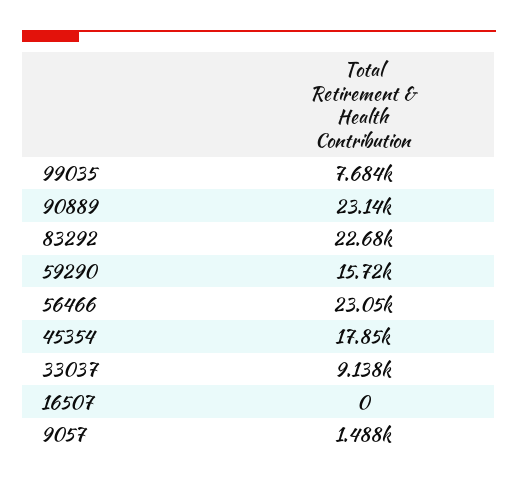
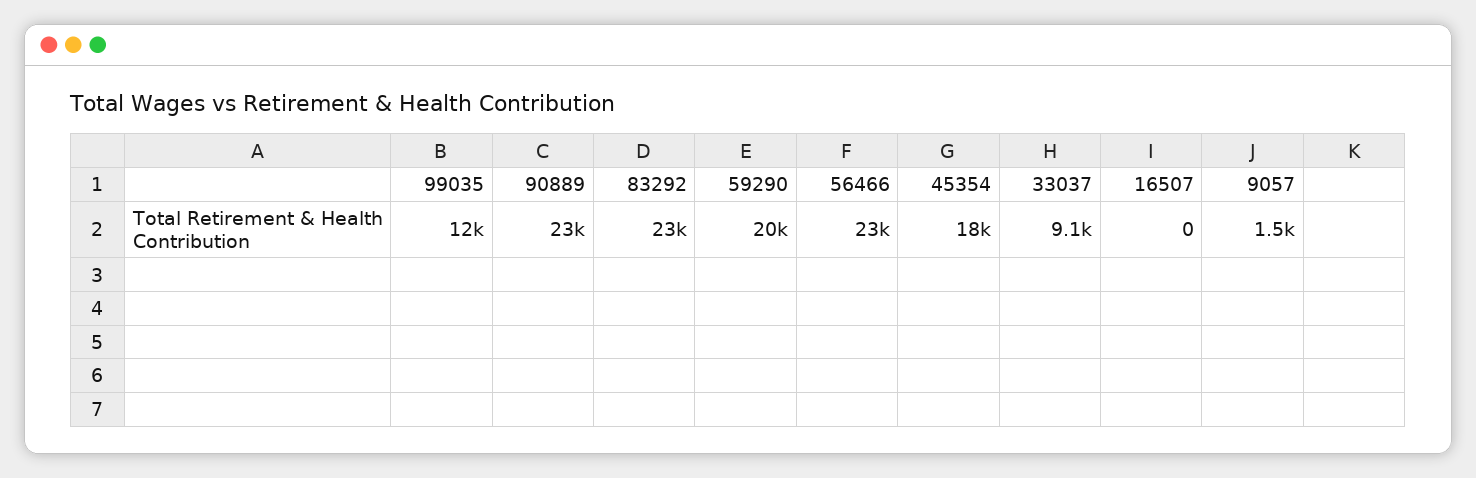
99035: 7684 -> 12000
59290: 15720 -> 20000

